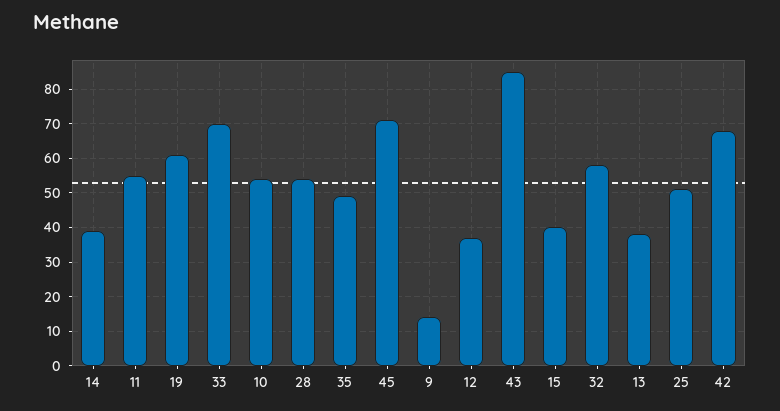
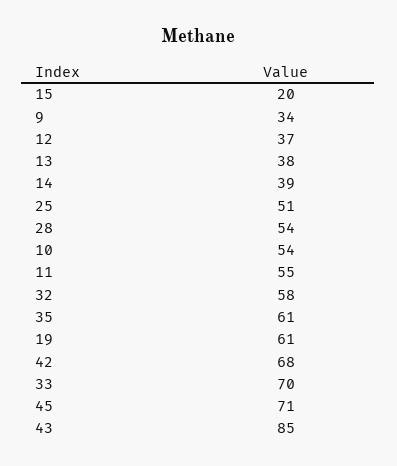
35: 50 -> 61
9: 15 -> 34
15: 40 -> 20

